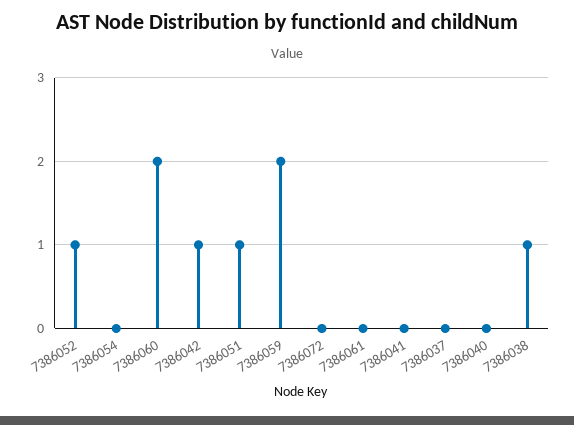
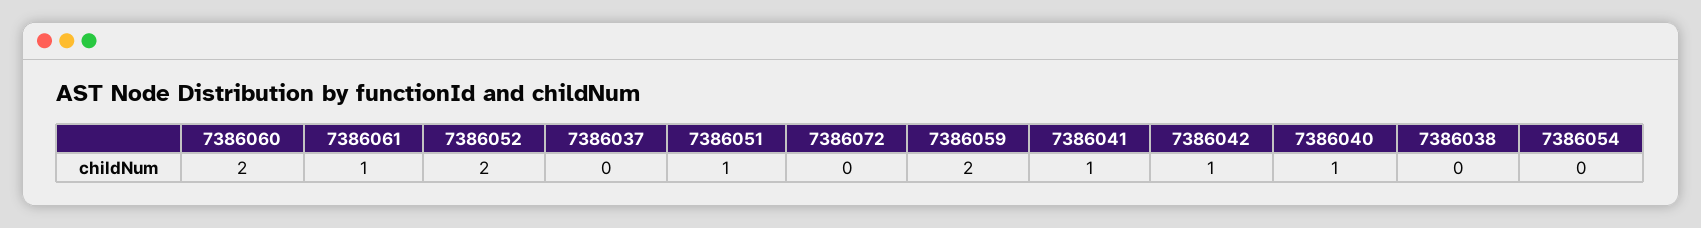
7386052: 1 -> 2
7386061: 0 -> 1
7386041: 0 -> 1
7386040: 0 -> 1
7386038: 1 -> 0

